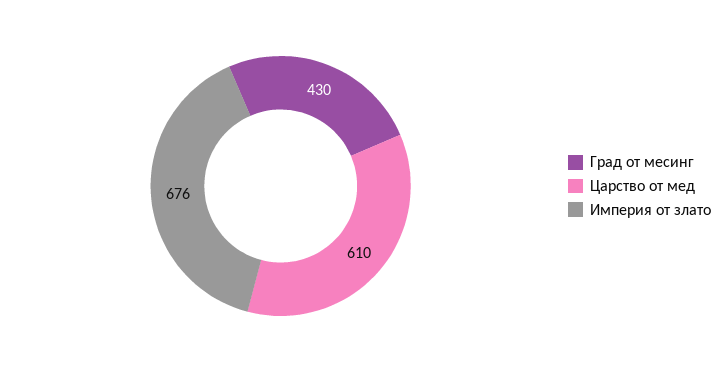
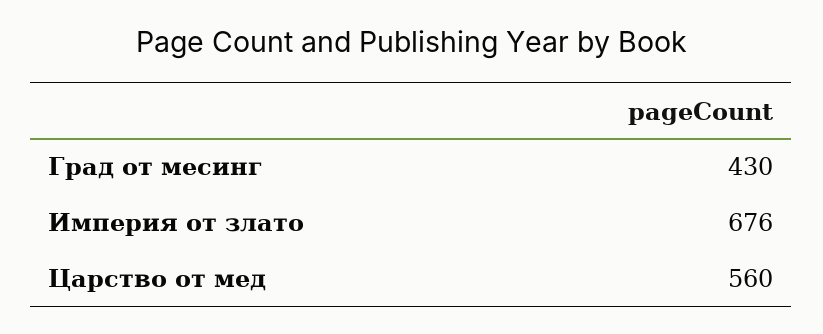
Царство от мед: 610 -> 560

